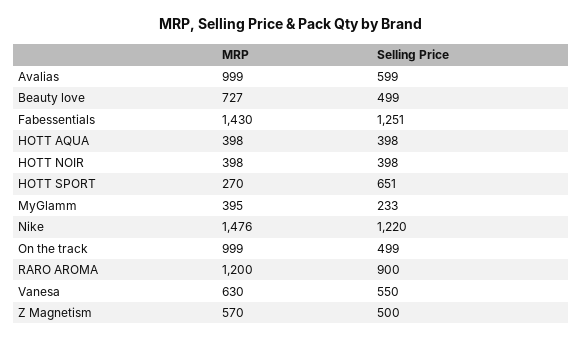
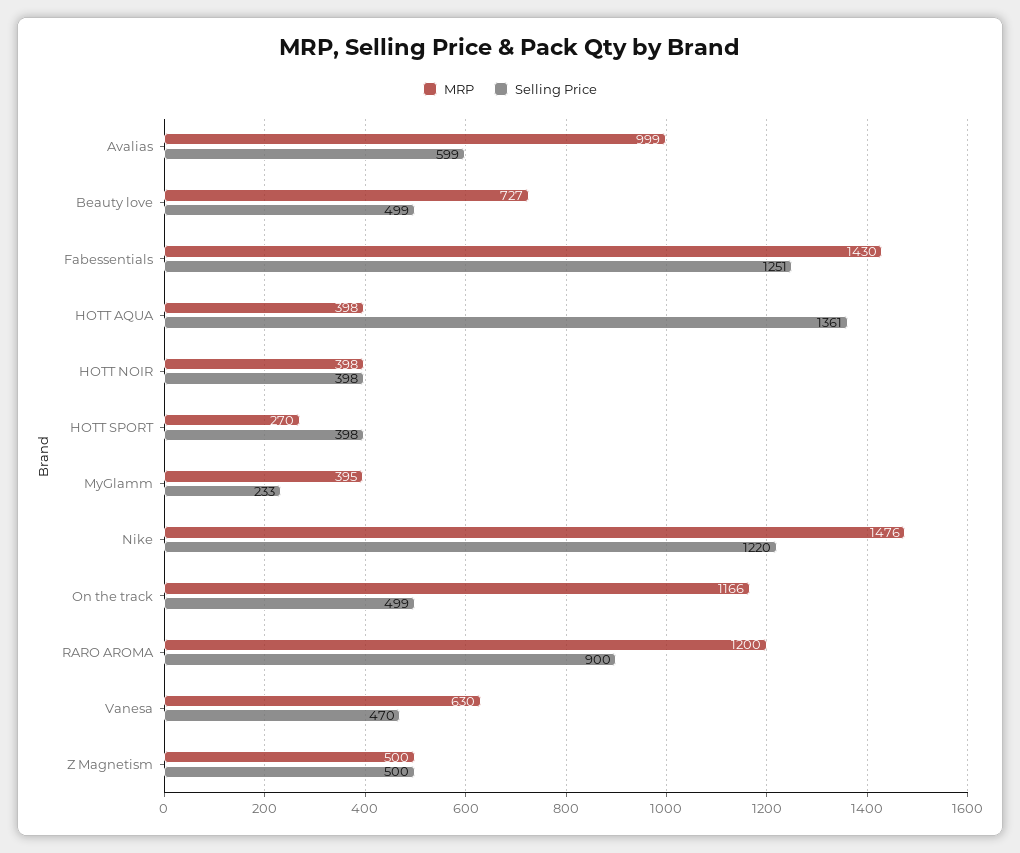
Selling Price, HOTT AQUA: 398 -> 1361
Selling Price, HOTT SPORT: 651 -> 398
MRP, On the track: 999 -> 1166
Selling Price, Vanesa: 550 -> 470
MRP, Z Magnetism: 570 -> 500

